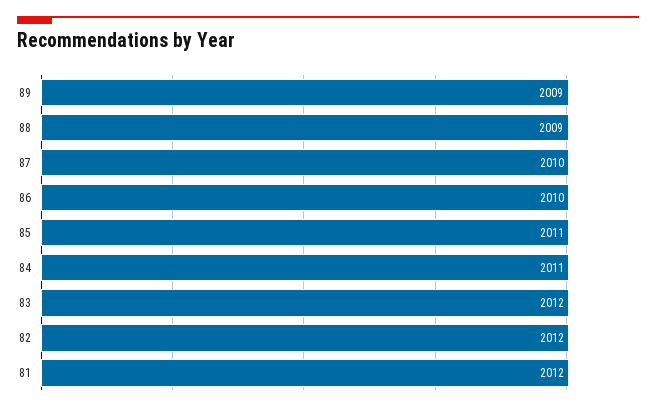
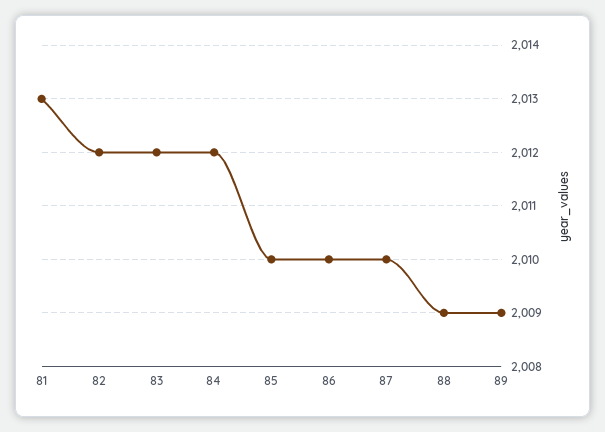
85: 2011 -> 2010
84: 2011 -> 2012
81: 2012 -> 2013

